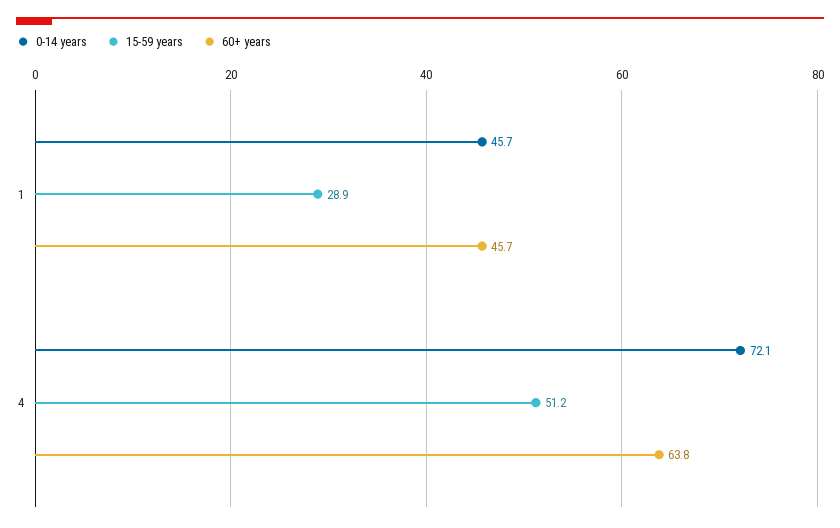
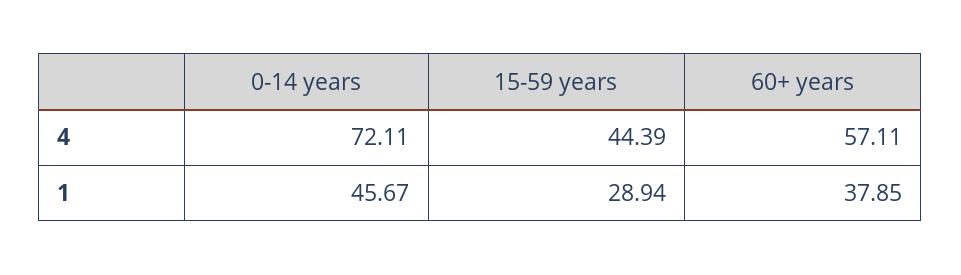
60+ years, 1: 45.7 -> 37.85
15-59 years, 4: 51.2 -> 44.39
60+ years, 4: 63.8 -> 57.11

